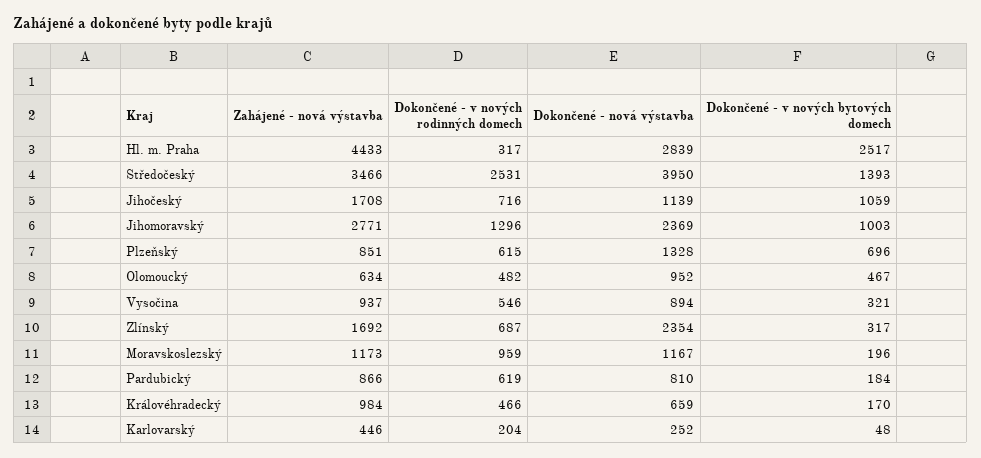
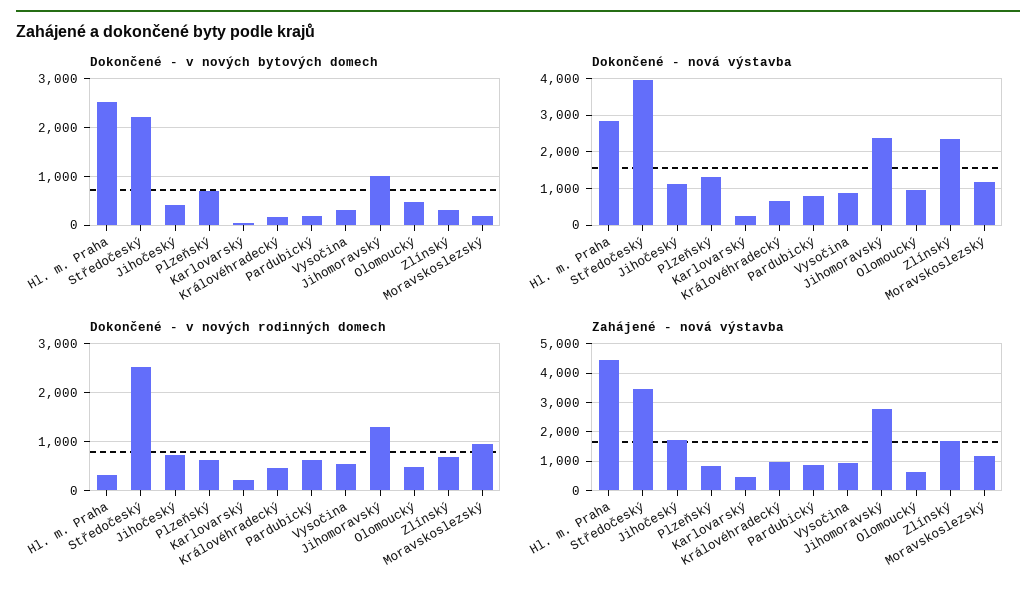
Dokončené - v nových bytových domech, Středočeský: 1393 -> 2200
Dokončené - v nových bytových domech, Jihočeský: 1059 -> 400

